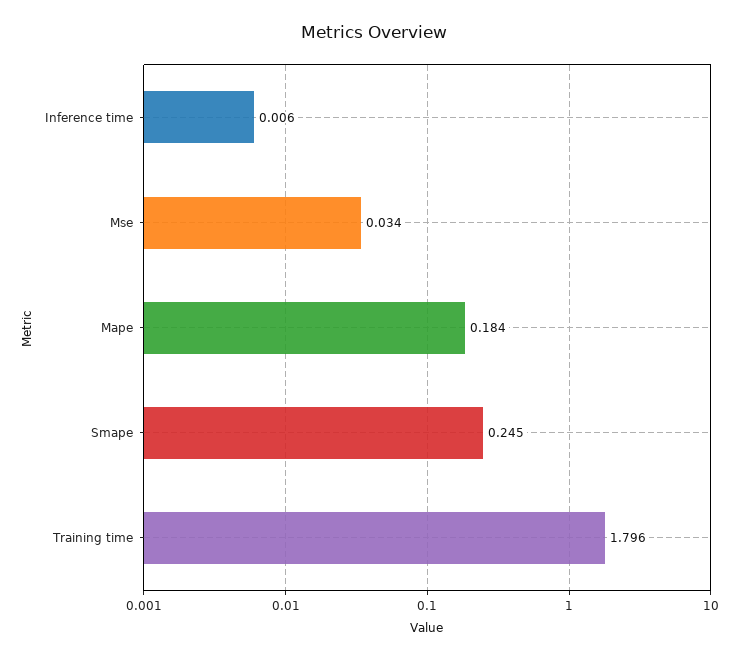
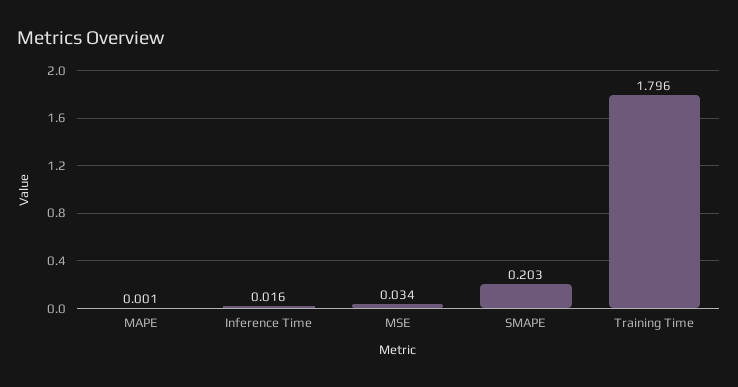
Inference time: 0.006 -> 0.016
Mape: 0.184 -> 0.001
Smape: 0.245 -> 0.203

